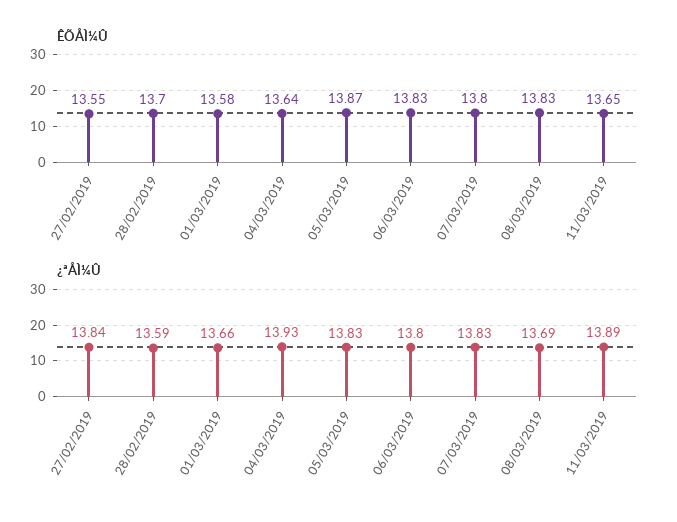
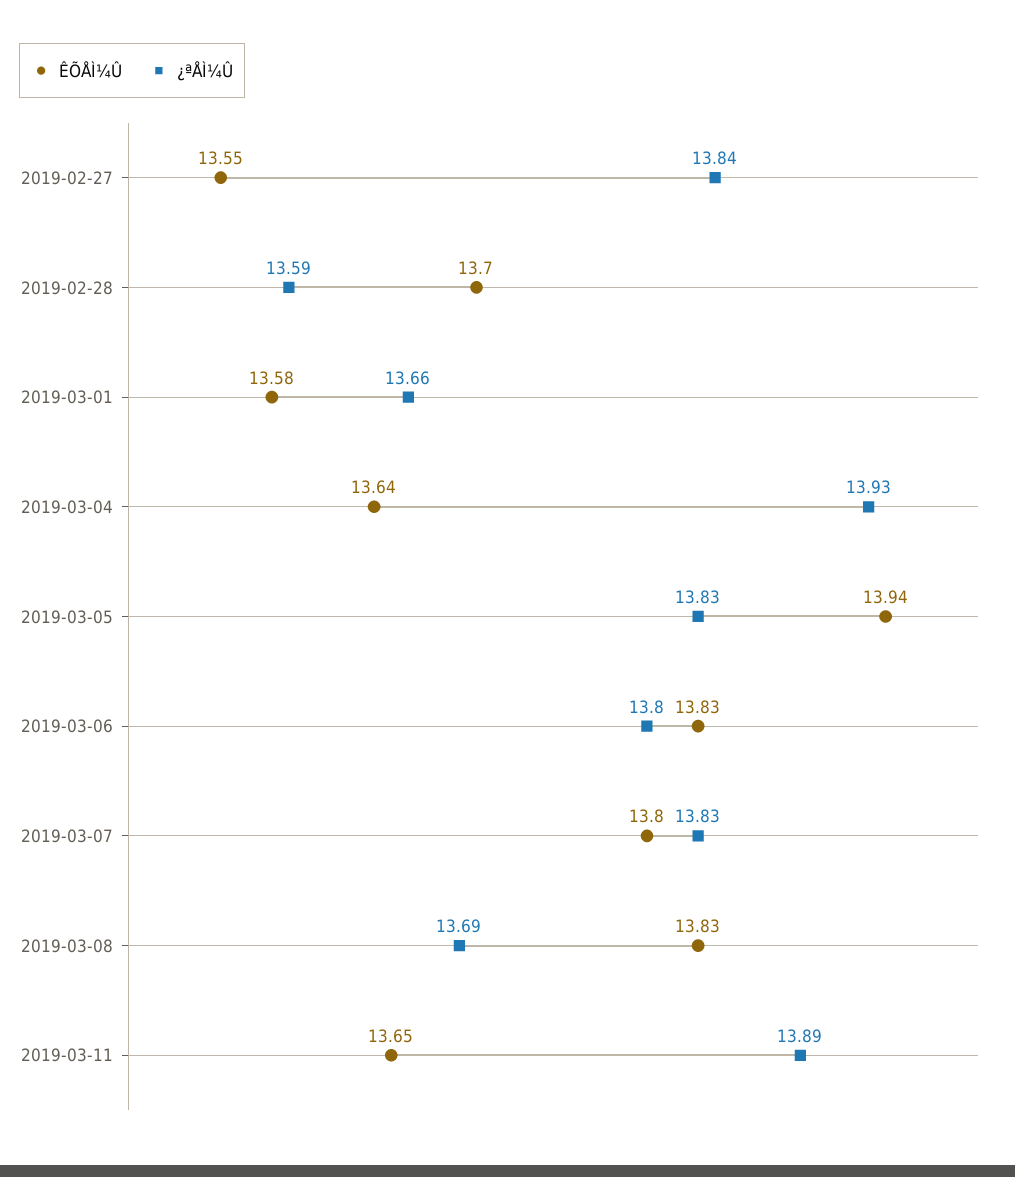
ÊÕÅÌ¼Û, 05/03/2019: 13.87 -> 13.94

